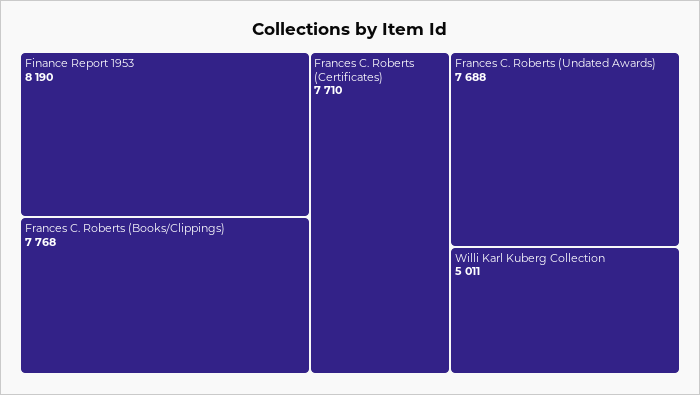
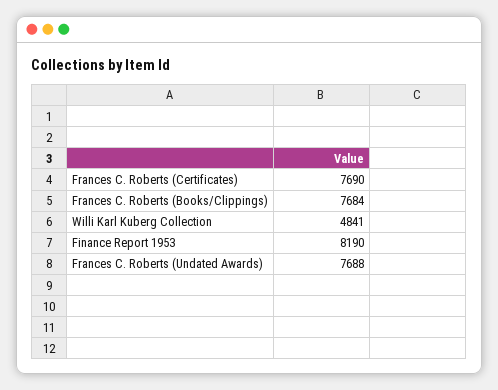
Frances C. Roberts (Books/Clippings): 7768 -> 7684
Frances C. Roberts (Certificates): 7710 -> 7690
Willi Karl Kuberg Collection: 5011 -> 4841

